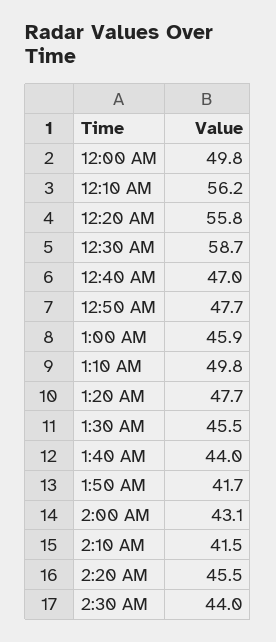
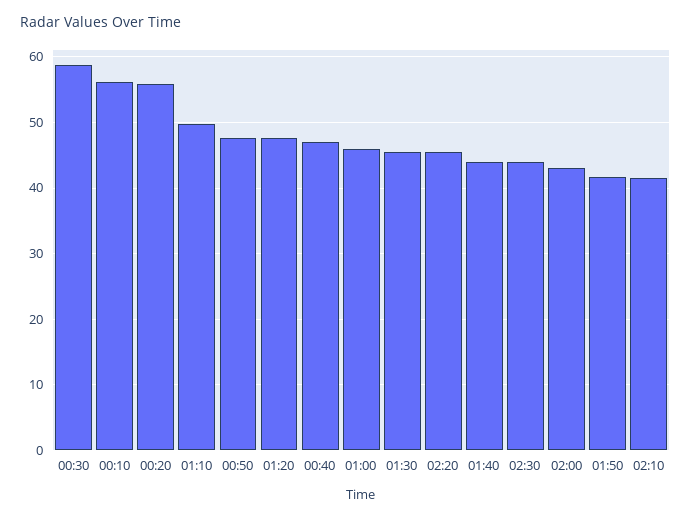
12:00 AM: 49.8 -> none

